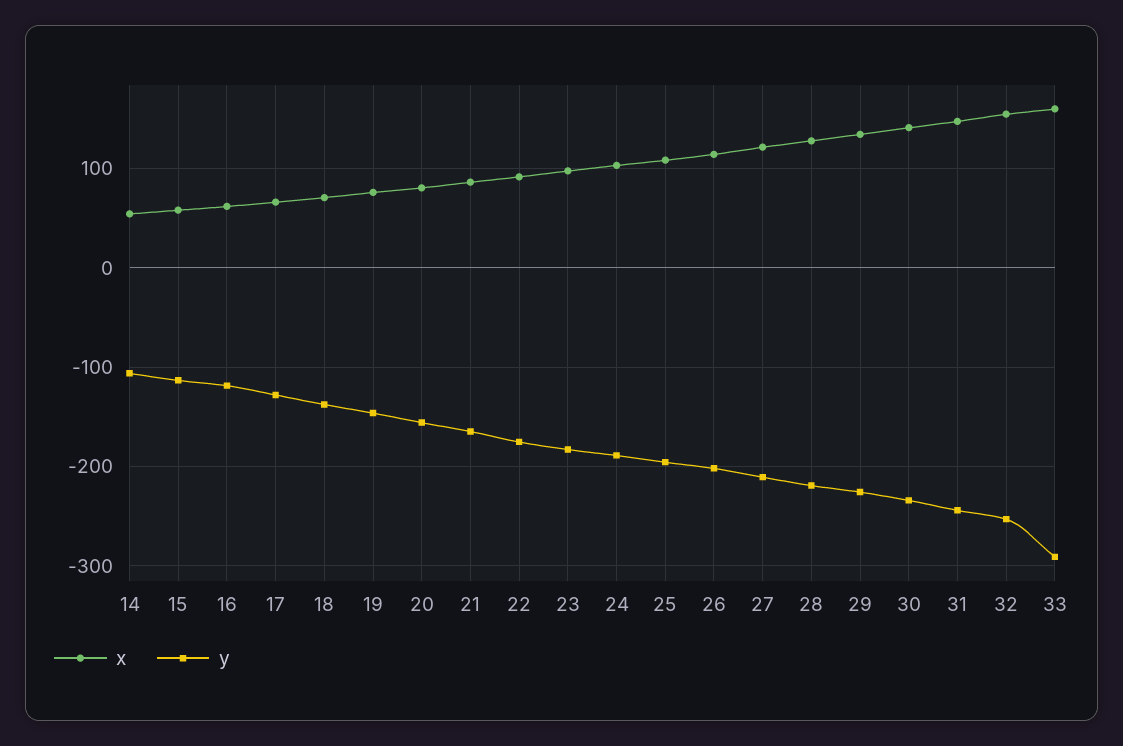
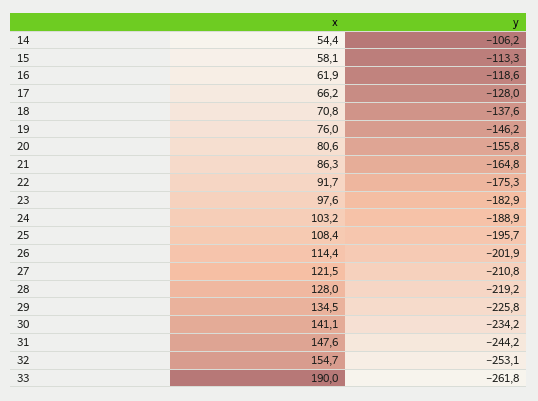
x, 33: 160 -> 190
y, 33: -290 -> -261.8

